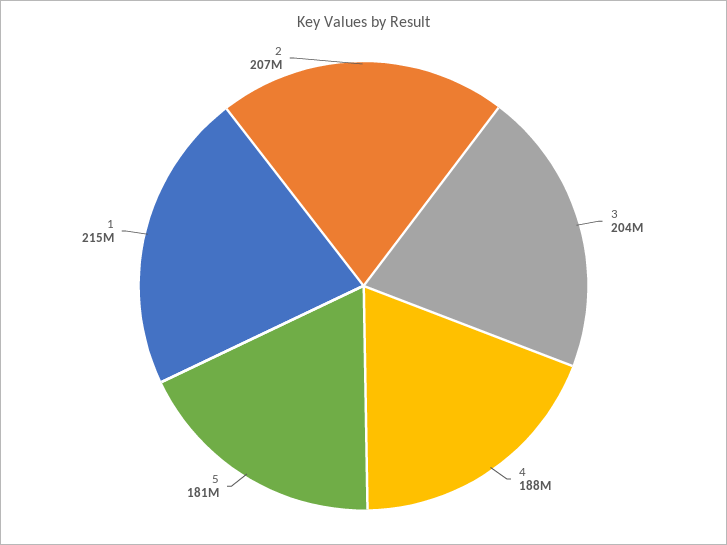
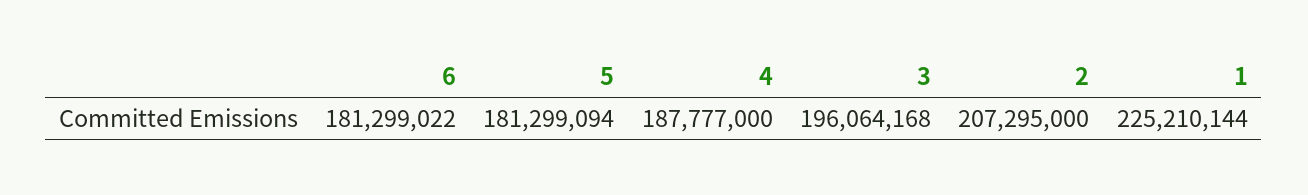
3: 204000000 -> 196064168
1: 215000000 -> 225210144
6: none -> 181299022

